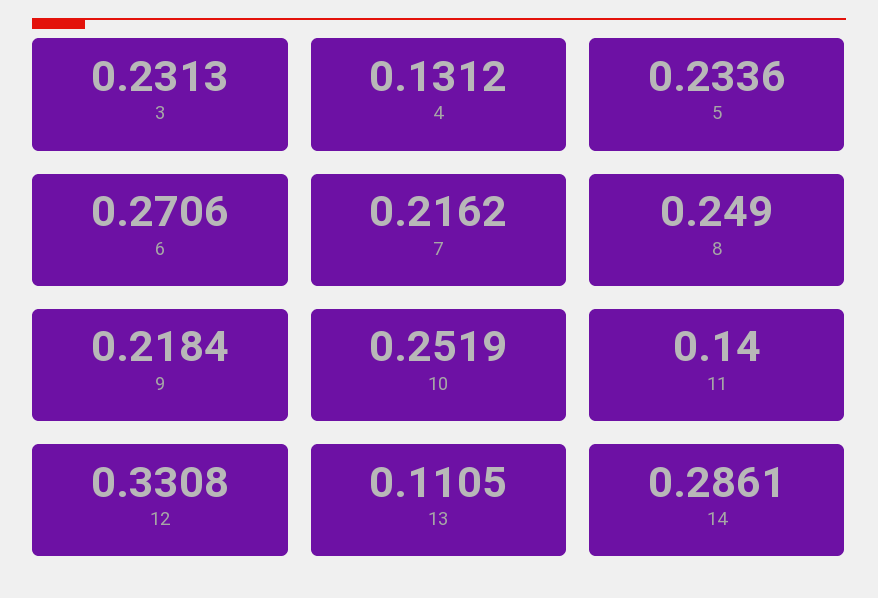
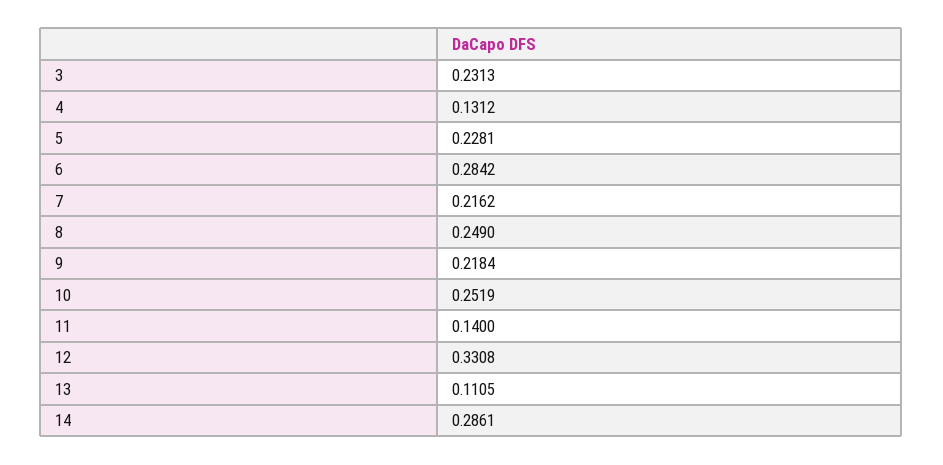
5: 0.2336 -> 0.2281
6: 0.2706 -> 0.2842

